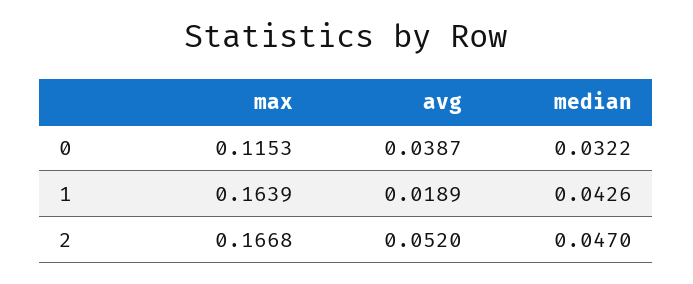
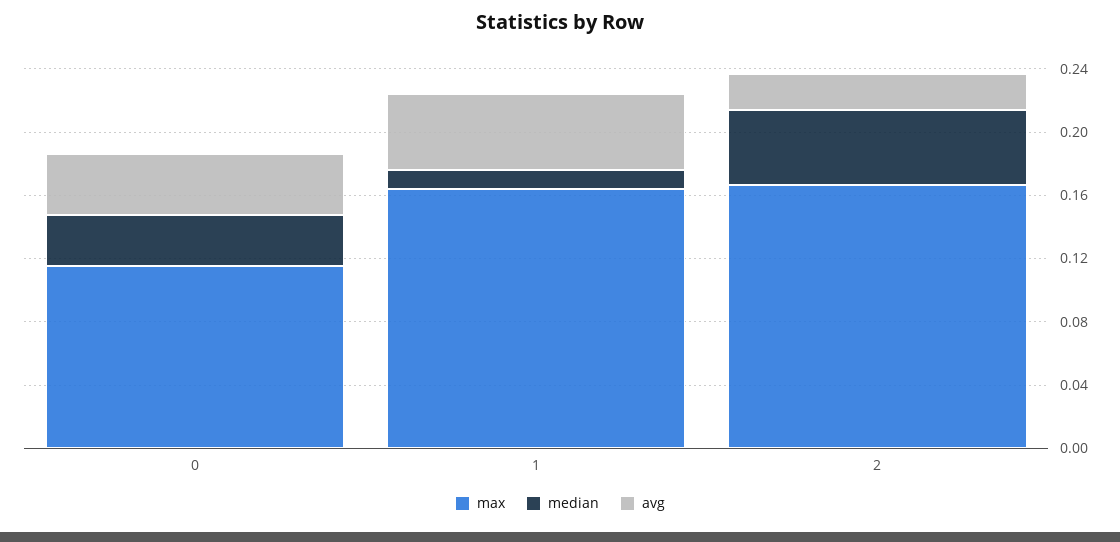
avg, 1: 0.0189 -> 0.05
median, 1: 0.0426 -> 0.01
avg, 2: 0.052 -> 0.02

